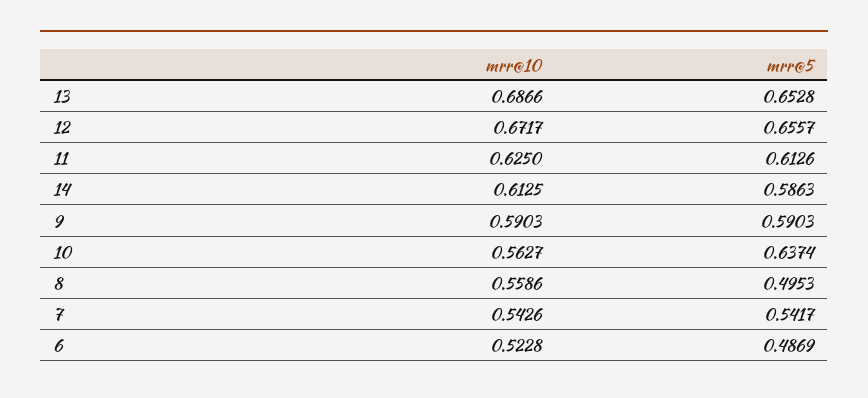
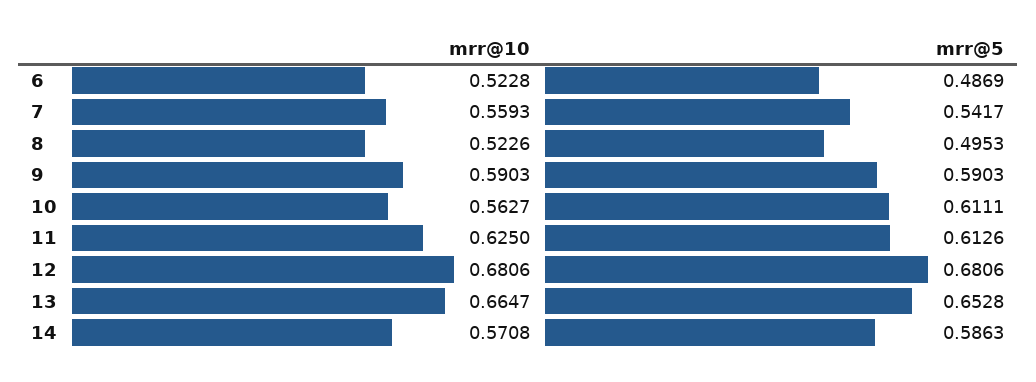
mrr@10, 13: 0.6866 -> 0.6647
mrr@10, 12: 0.6717 -> 0.6806
mrr@5, 12: 0.6557 -> 0.6806
mrr@10, 14: 0.6125 -> 0.5708
mrr@5, 10: 0.6374 -> 0.6111
mrr@10, 8: 0.5586 -> 0.5226
mrr@10, 7: 0.5426 -> 0.5593

